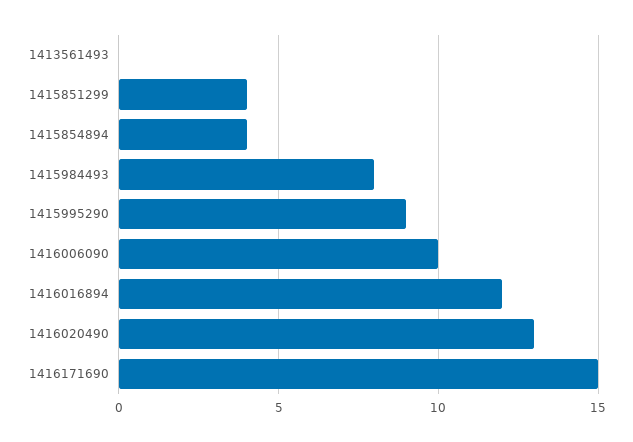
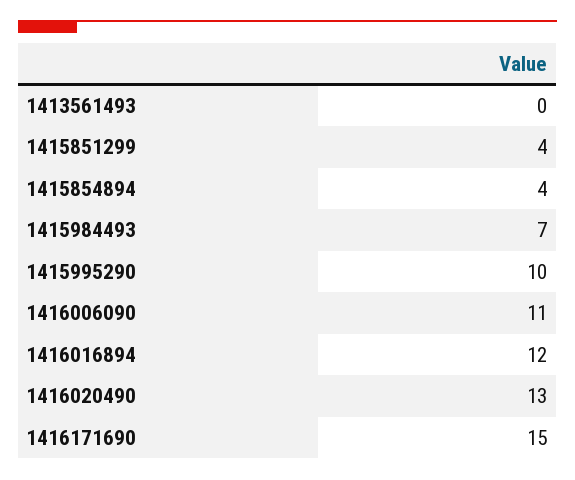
1415984493: 8 -> 7
1415995290: 9 -> 10
1416006090: 10 -> 11

